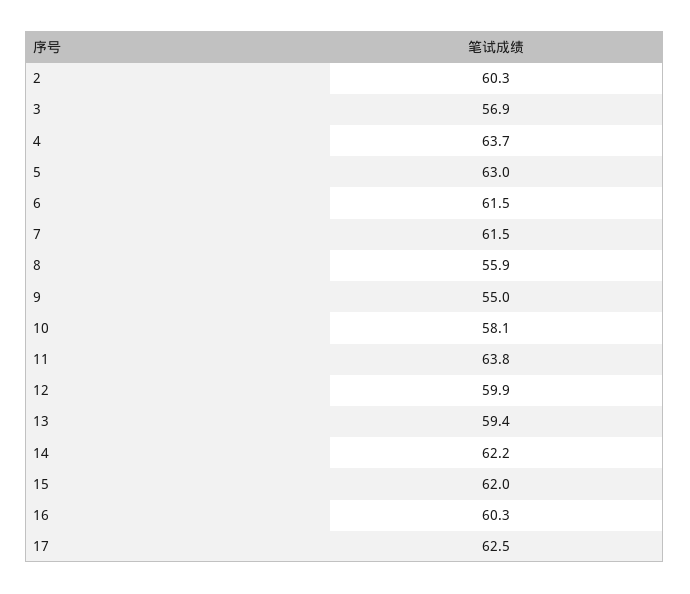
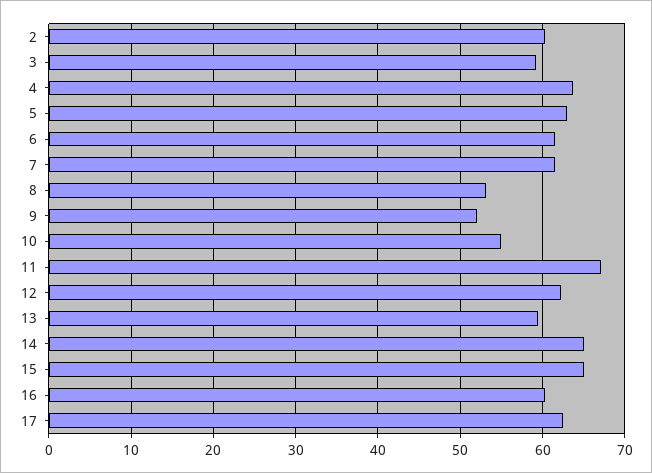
3: 56.9 -> 59
8: 55.9 -> 53
9: 55 -> 52
10: 58.1 -> 55
11: 63.8 -> 67
12: 59.9 -> 62
14: 62.2 -> 65
15: 62 -> 65

